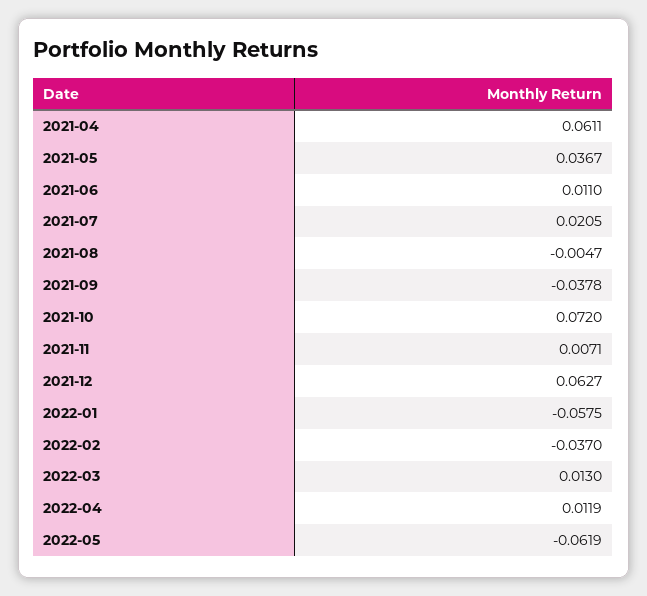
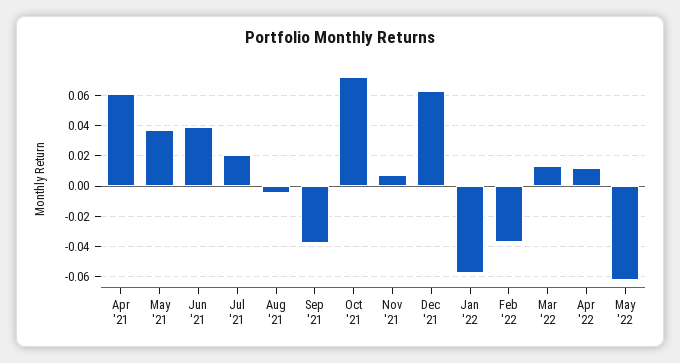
2021-06: 0.011 -> 0.04

